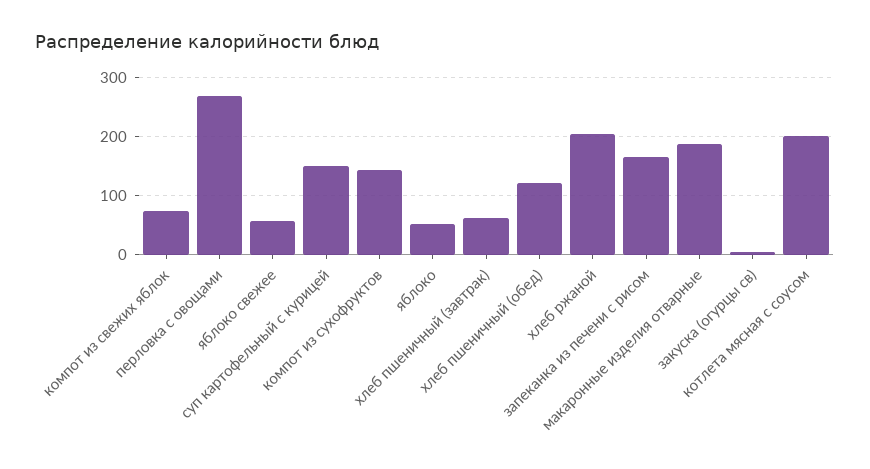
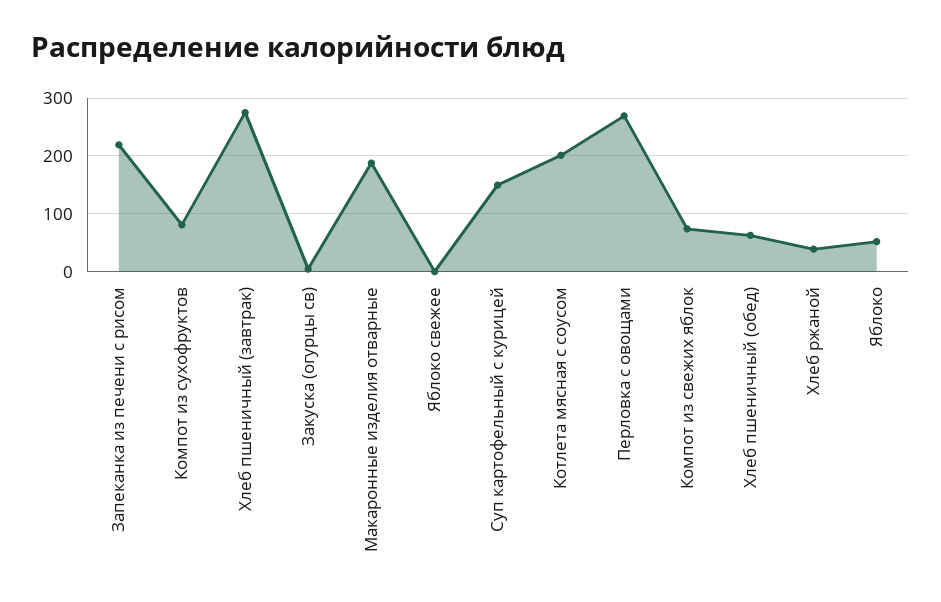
яблоко свежее: 60 -> 0
компот из сухофруктов: 140 -> 80
хлеб пшеничный (завтрак): 60 -> 280
хлеб пшеничный (обед): 120 -> 60
хлеб ржаной: 200 -> 40
запеканка из печени с рисом: 160 -> 220

